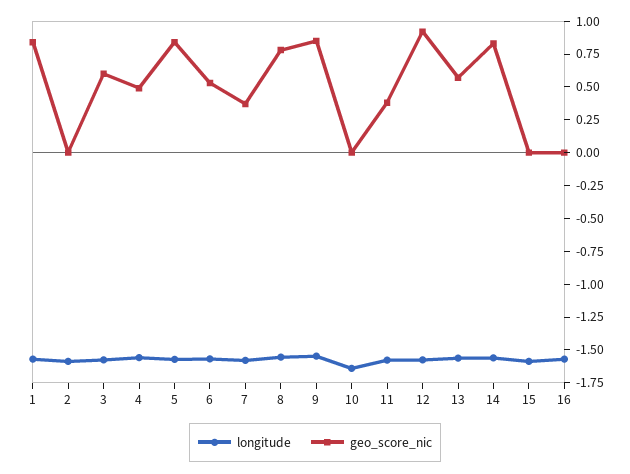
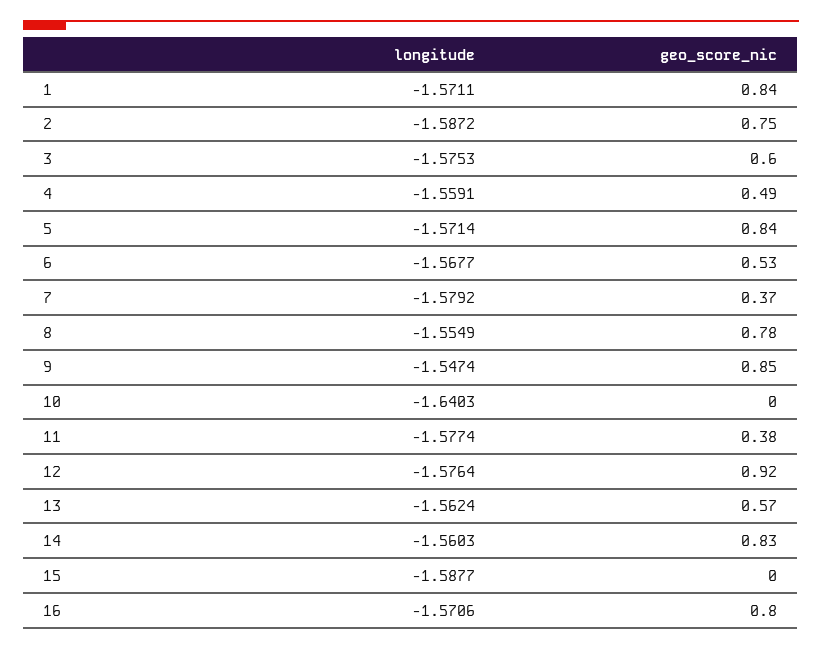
geo_score_nic, 2: 0 -> 0.75
geo_score_nic, 16: 0 -> 0.8

